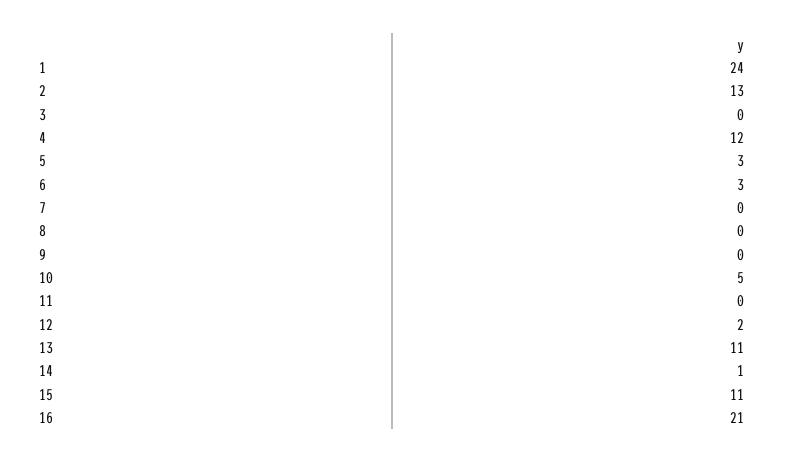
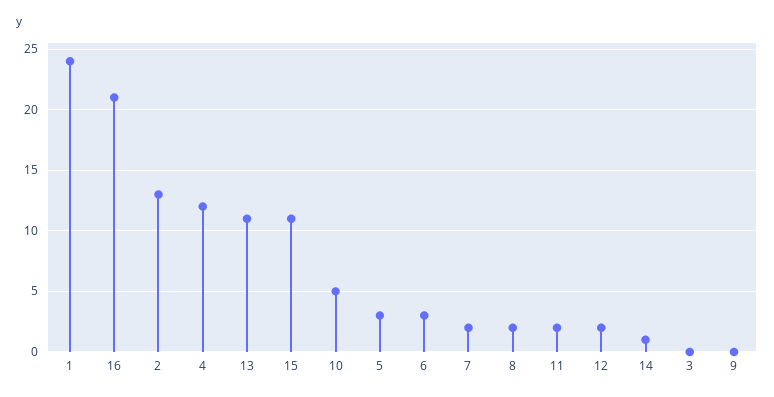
7: 0 -> 2
8: 0 -> 2
11: 0 -> 2

